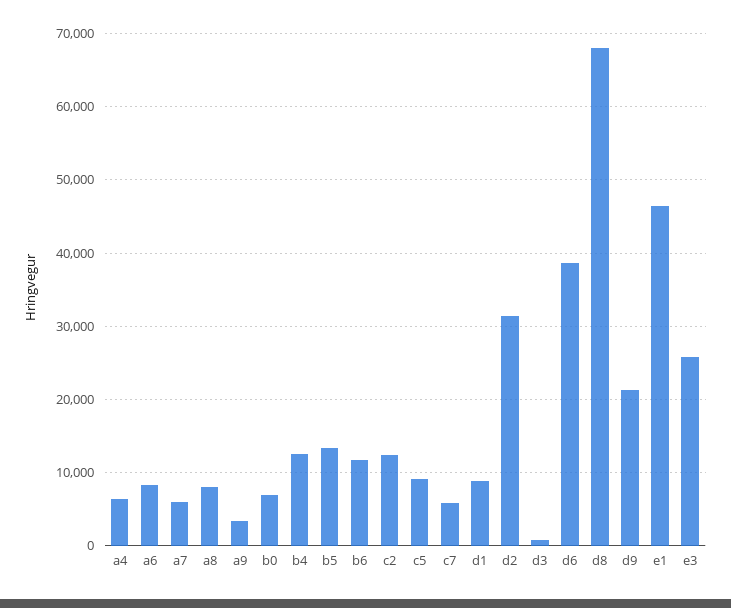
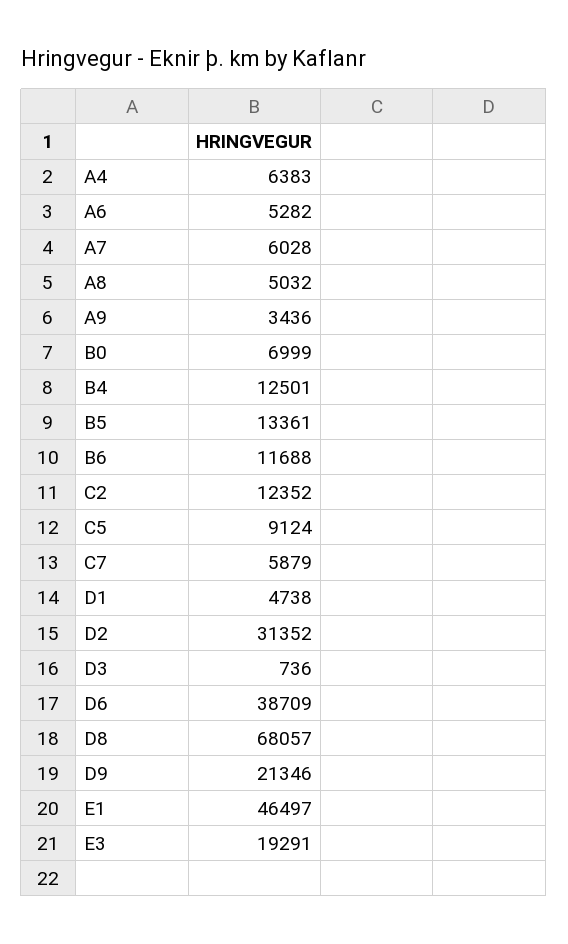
a6: 8000 -> 5282
a8: 8000 -> 5032
d1: 9000 -> 4738
e3: 26000 -> 19291

